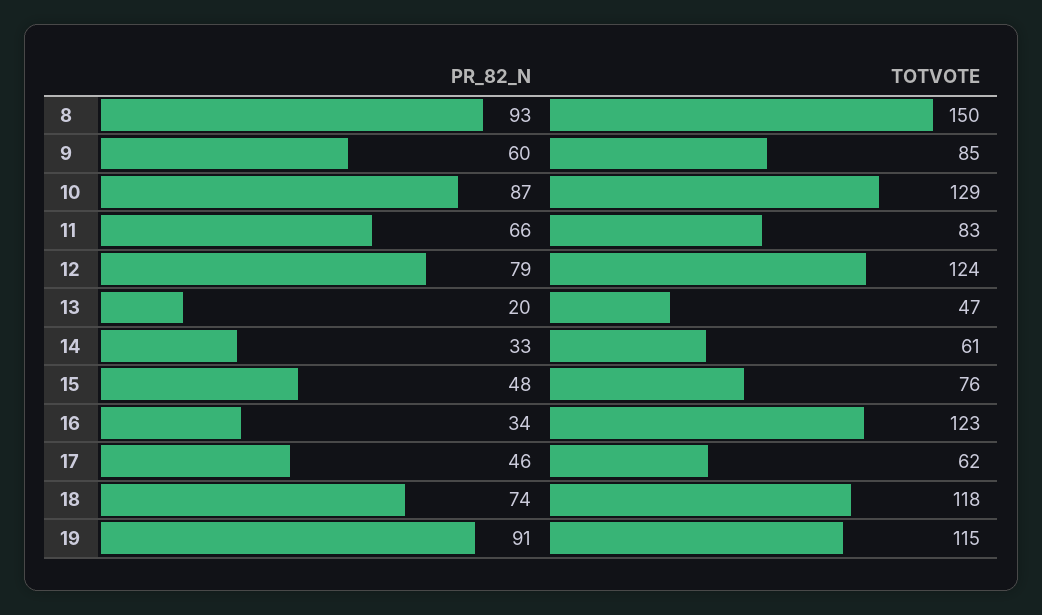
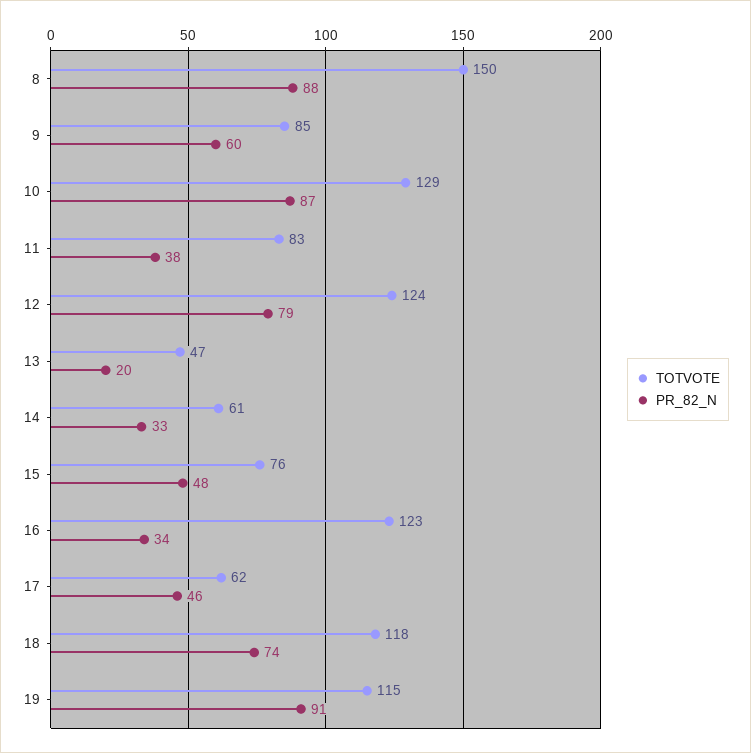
PR_82_N, 8: 93 -> 88
PR_82_N, 11: 66 -> 38

